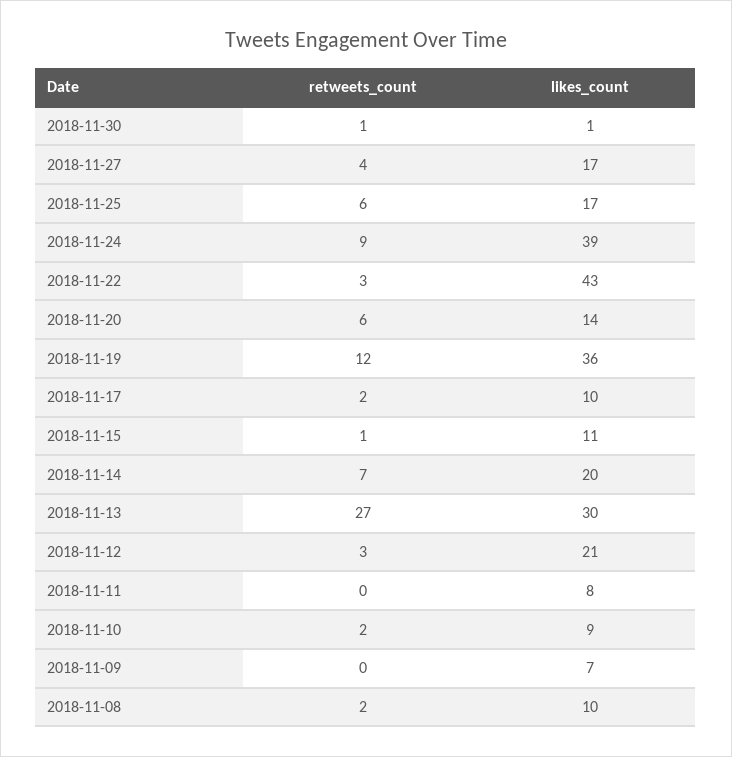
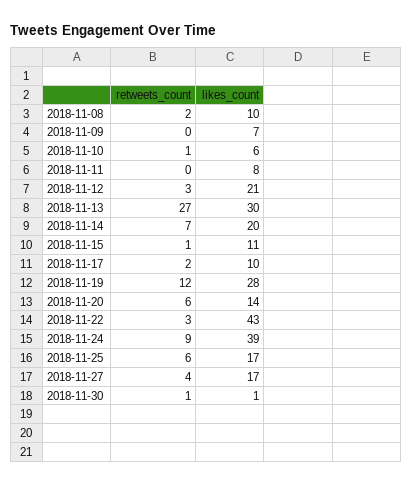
likes_count, 2018-11-19: 36 -> 28
retweets_count, 2018-11-10: 2 -> 1
likes_count, 2018-11-10: 9 -> 6

